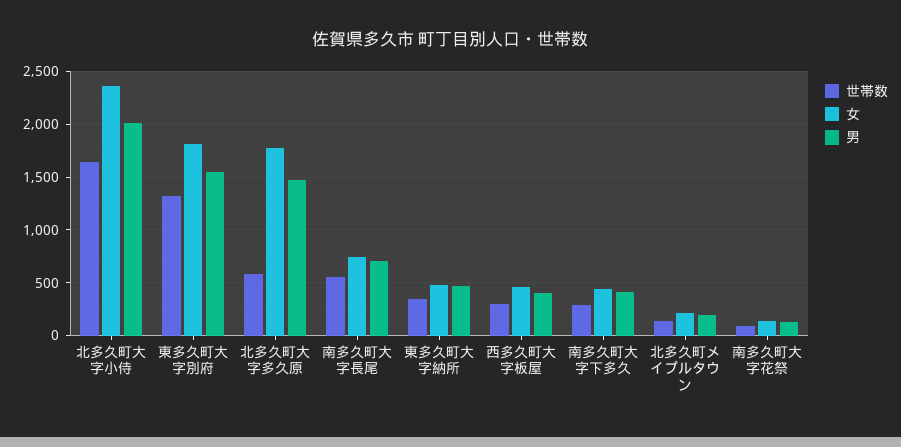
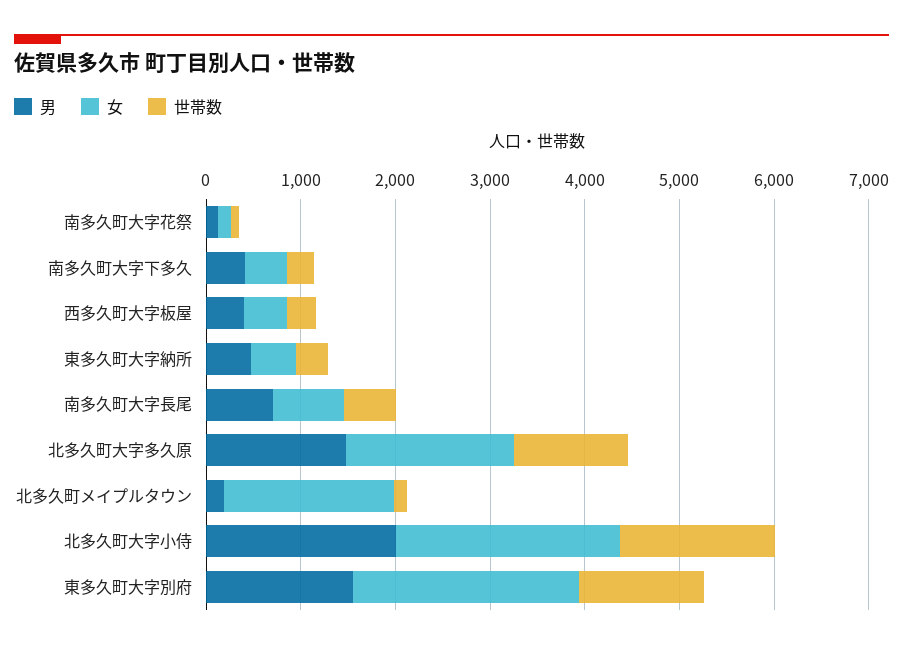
女, 東多久町大字別府: 1800 -> 2400
世帯数, 北多久町大字多久原: 600 -> 1200
女, 北多久町メイプルタウン: 200 -> 1800

